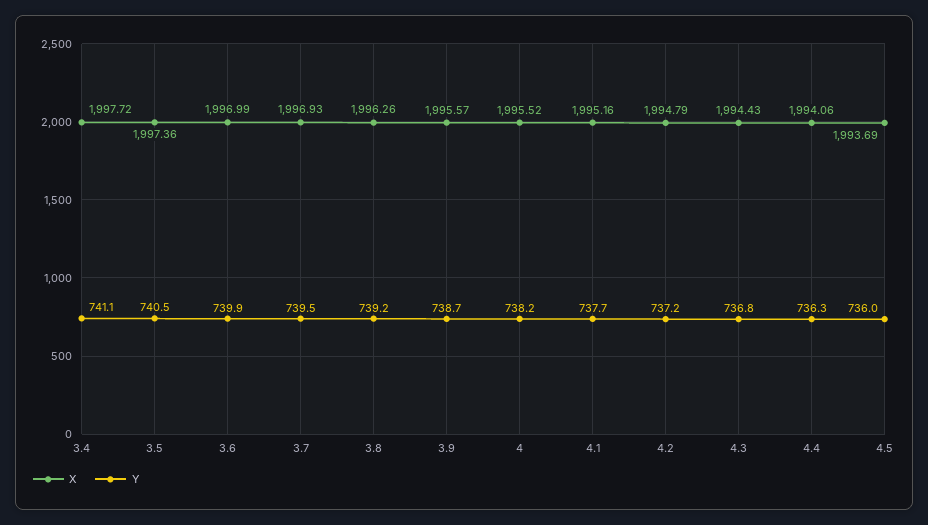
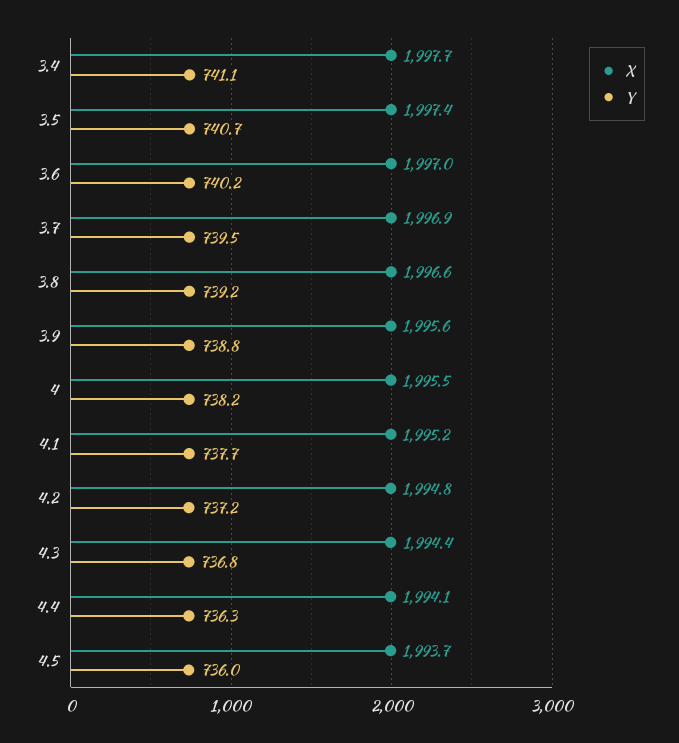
Y, 3.5: 740.5 -> 740.7
Y, 3.6: 739.9 -> 740.2
X, 3.8: 1996.26 -> 1996.6
Y, 3.9: 738.7 -> 738.8

